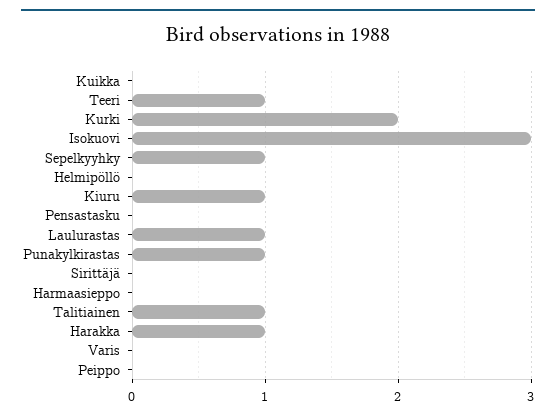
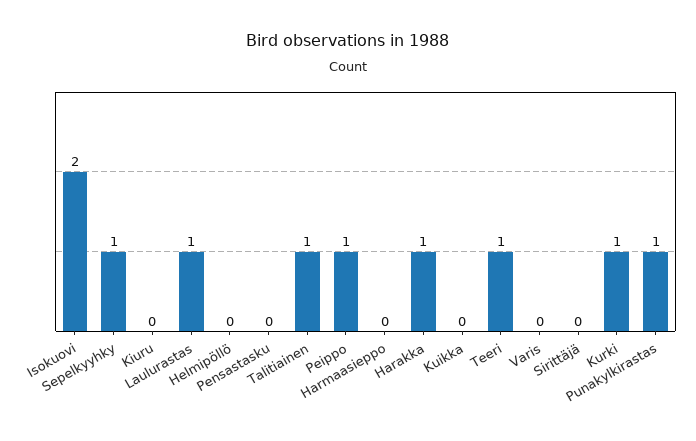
Kurki: 2 -> 1
Isokuovi: 3 -> 2
Kiuru: 1 -> 0
Peippo: 0 -> 1

